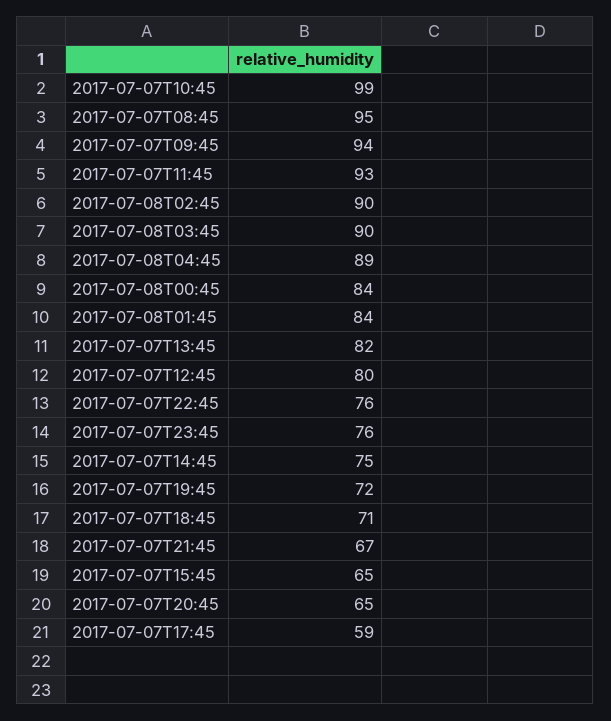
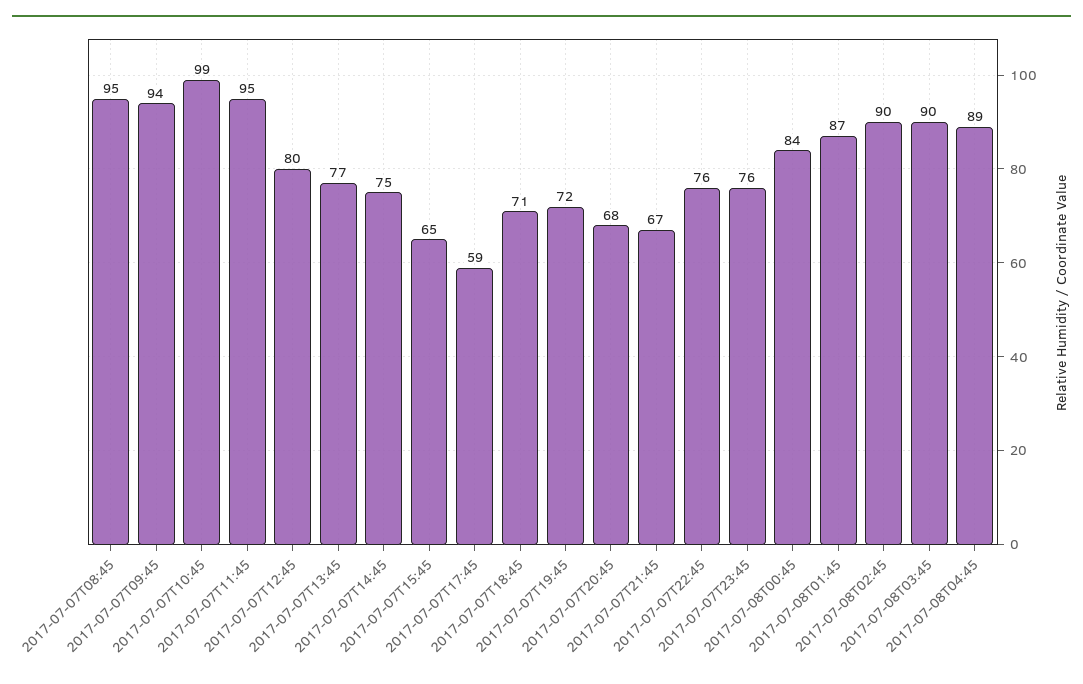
2017-07-07T11:45: 93 -> 95
2017-07-08T01:45: 84 -> 87
2017-07-07T13:45: 82 -> 77
2017-07-07T20:45: 65 -> 68

